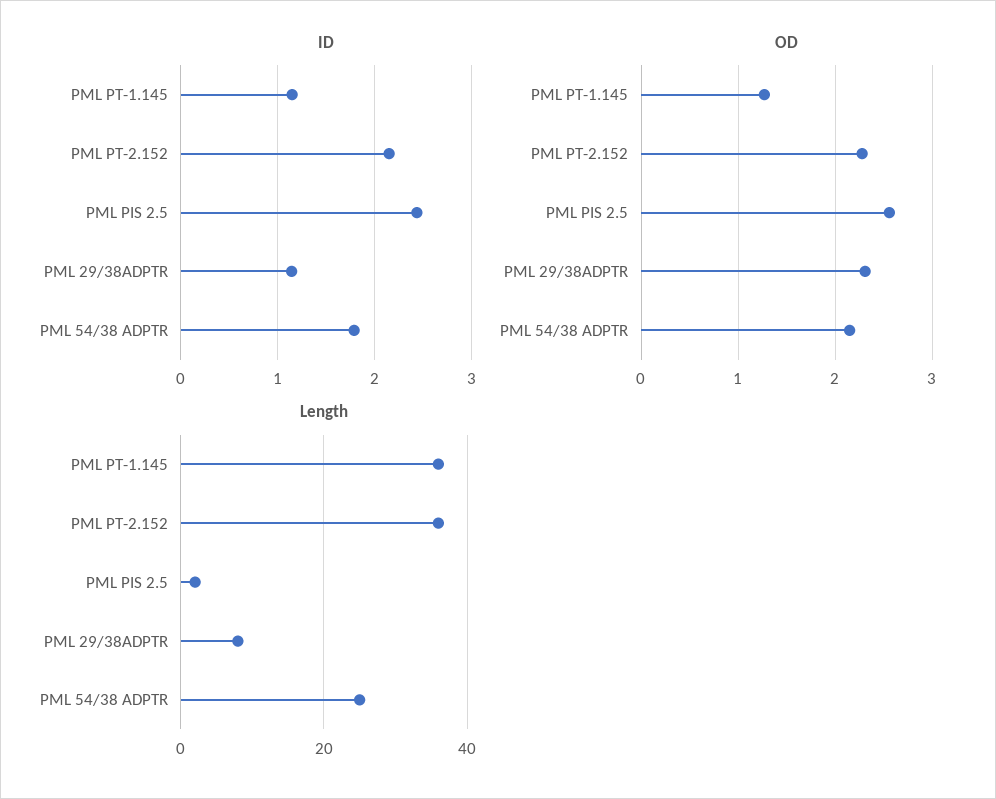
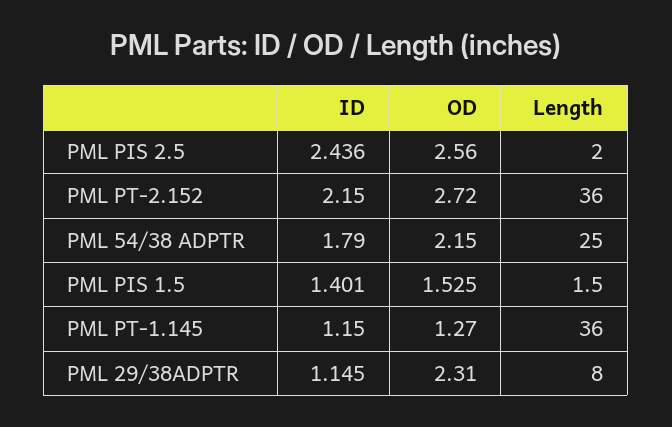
OD, PML PT-2.152: 2.3 -> 2.72
ID, PML PIS 1.5: none -> 1.401
OD, PML PIS 1.5: none -> 1.525
Length, PML PIS 1.5: none -> 1.5

